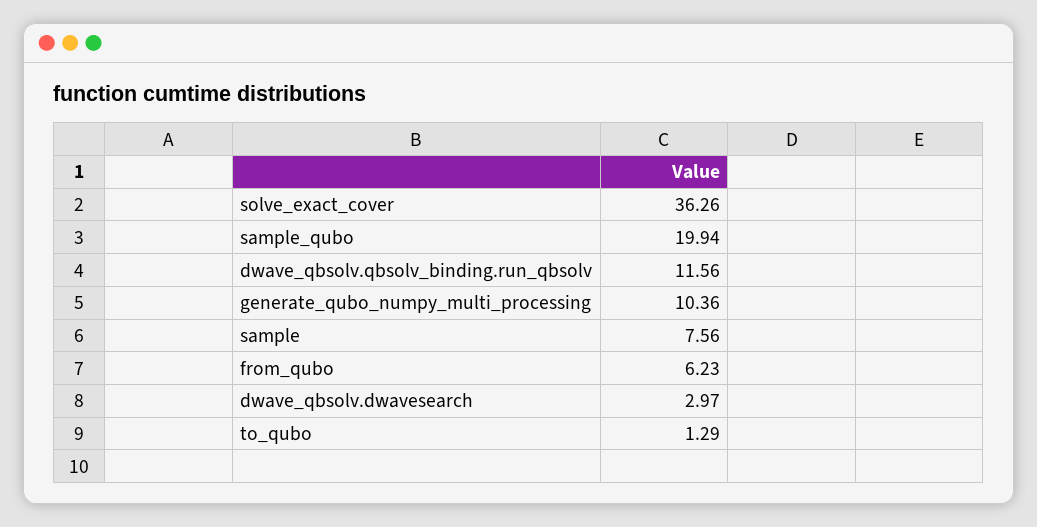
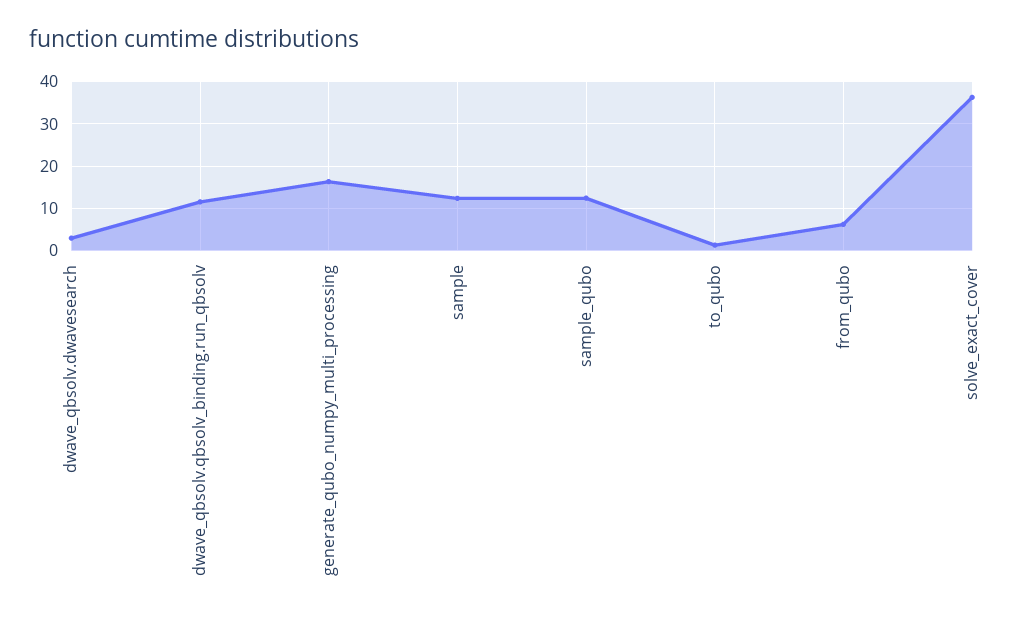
sample_qubo: 19.94 -> 12
generate_qubo_numpy_multi_processing: 10.36 -> 16
sample: 7.56 -> 12

